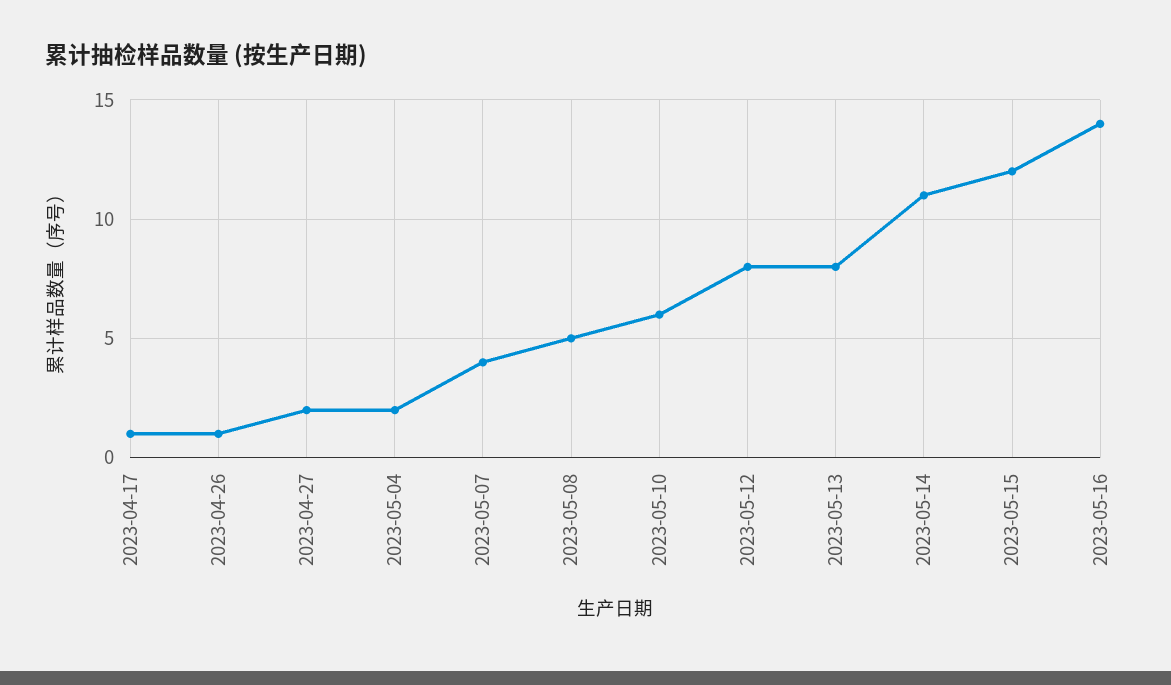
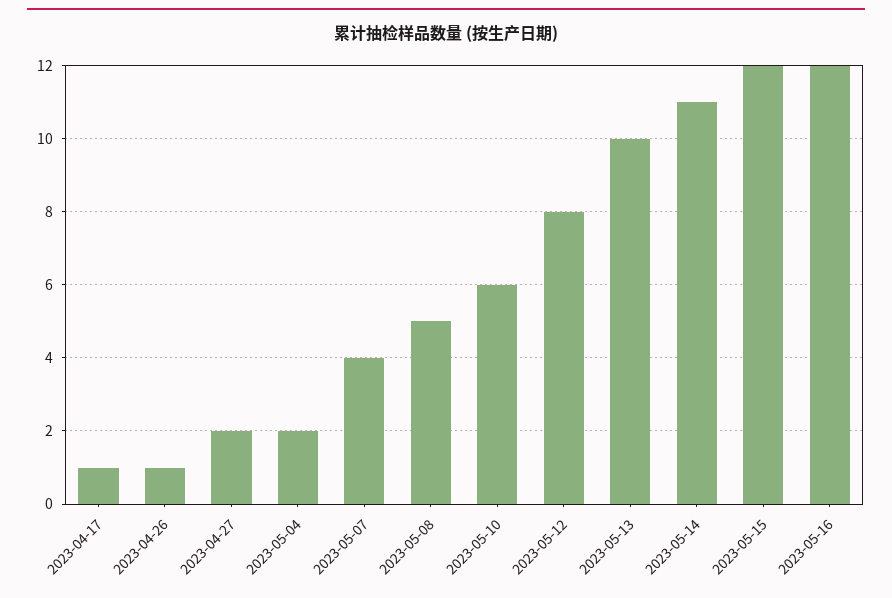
2023-05-13: 8 -> 10
2023-05-16: 14 -> 12

